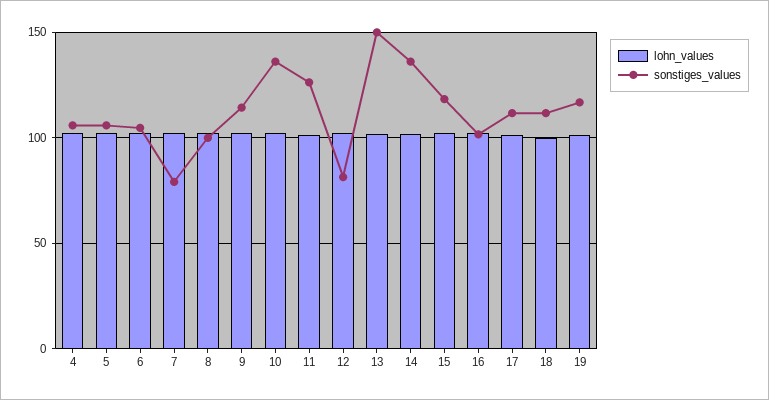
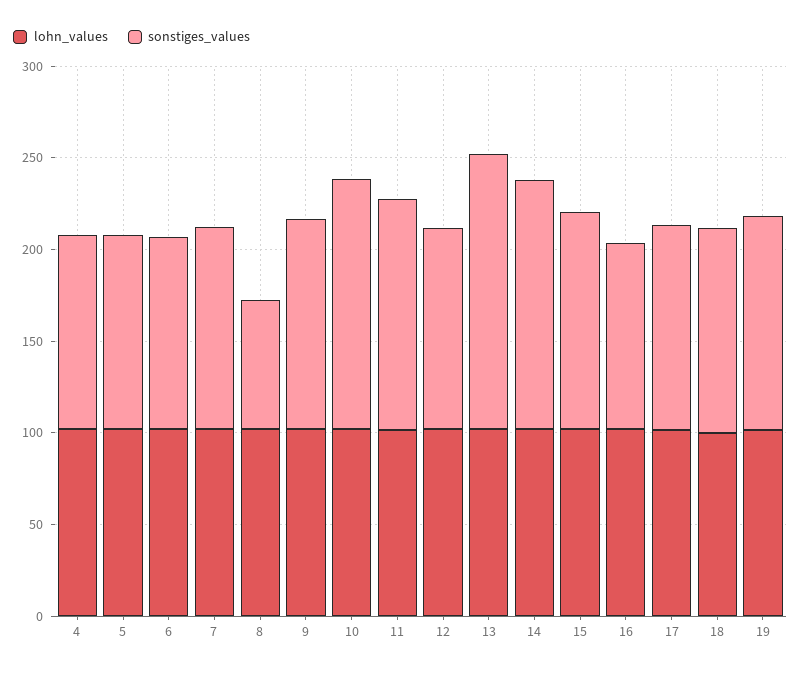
sonstiges_values, 7: 80 -> 110
sonstiges_values, 8: 100 -> 70
sonstiges_values, 12: 80 -> 110

